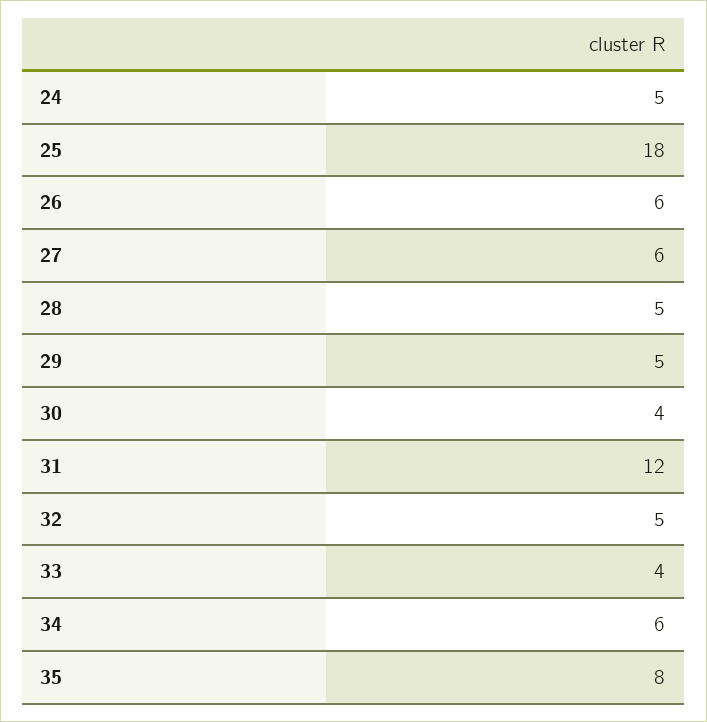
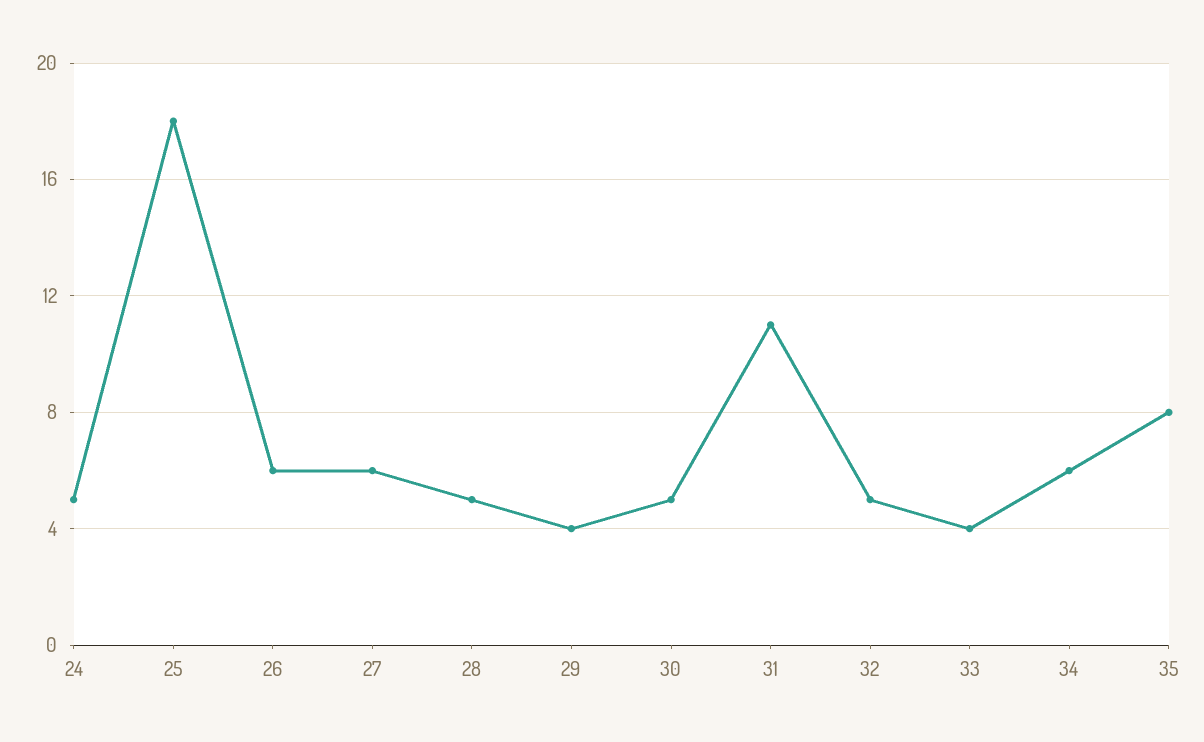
29: 5 -> 4
30: 4 -> 5
31: 12 -> 11

